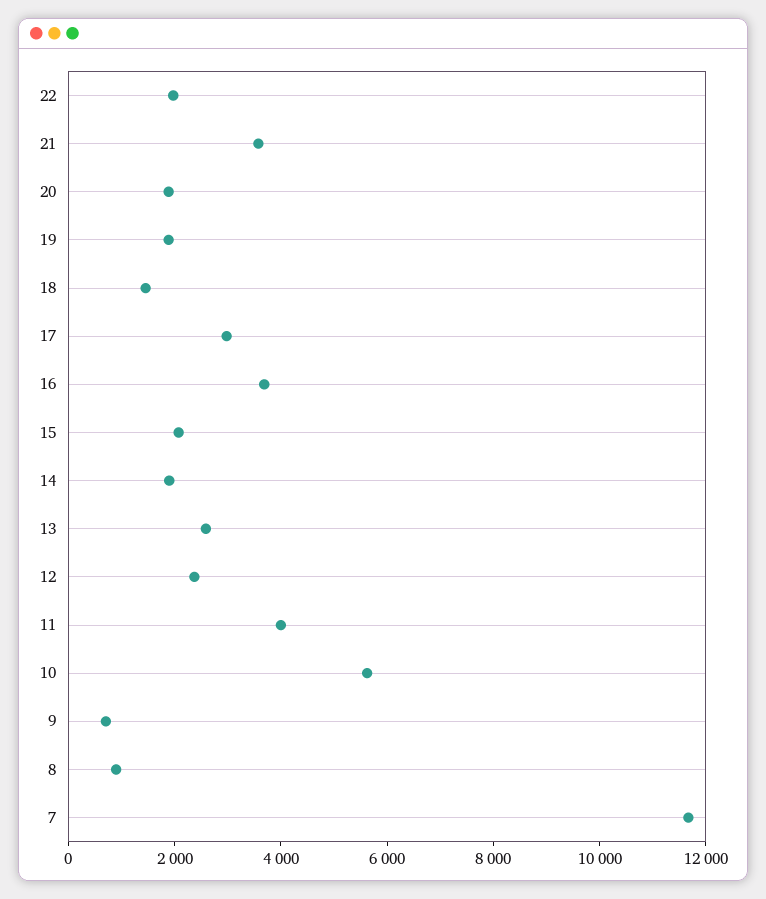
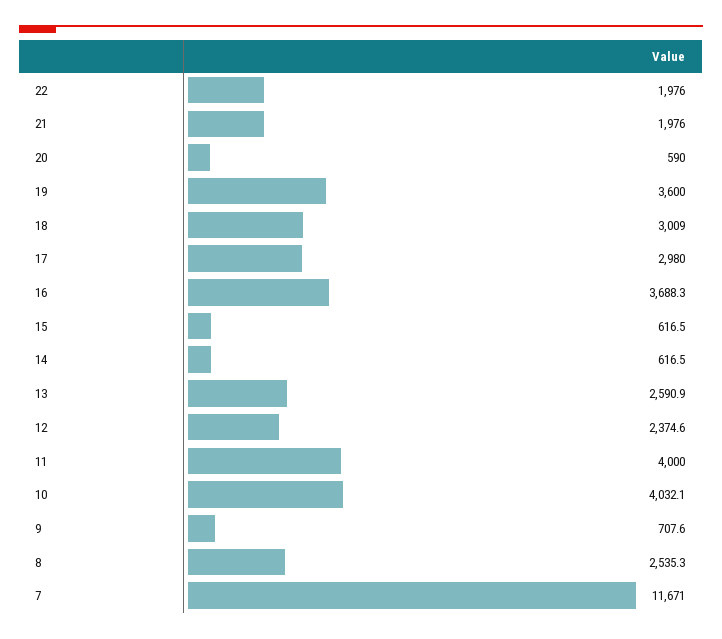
21: 3500 -> 1976
20: 2000 -> 590
19: 2000 -> 3600
18: 1500 -> 3009
15: 2000 -> 616.5
14: 2000 -> 616.5
10: 5500 -> 4032.1
8: 1000 -> 2535.3

